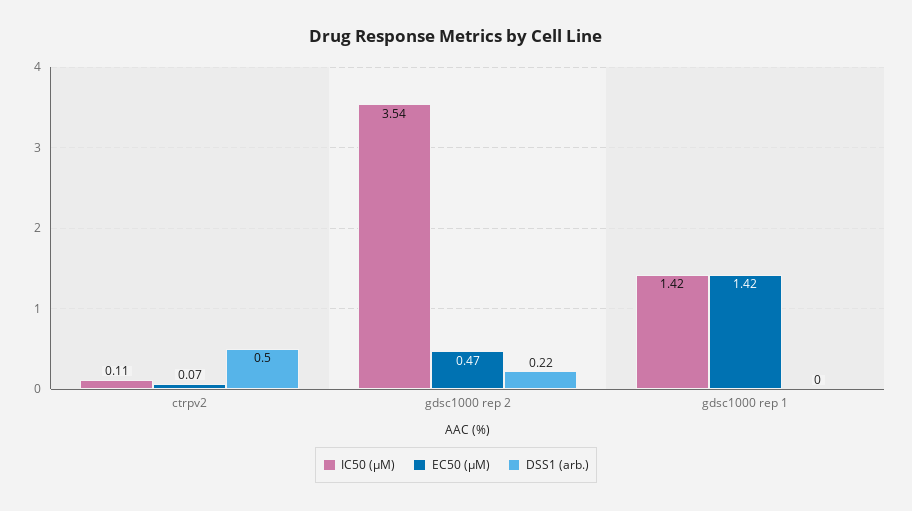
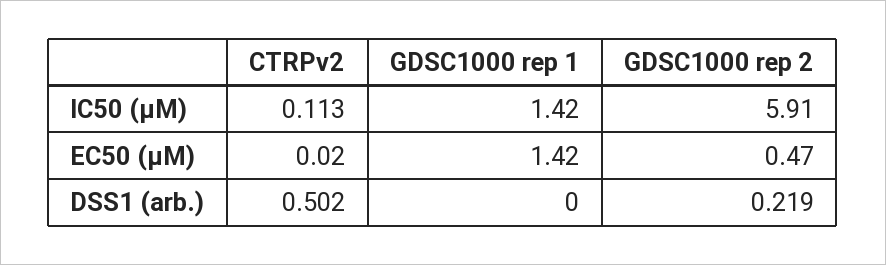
EC50 (µM), ctrpv2: 0.07 -> 0.02
IC50 (µM), gdsc1000 rep 2: 3.54 -> 5.91

